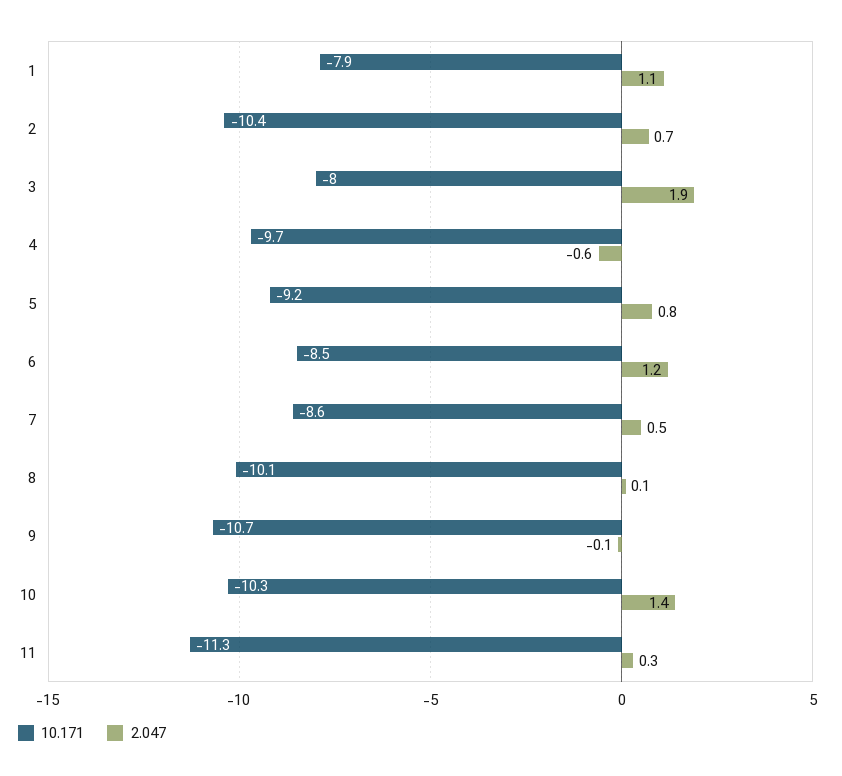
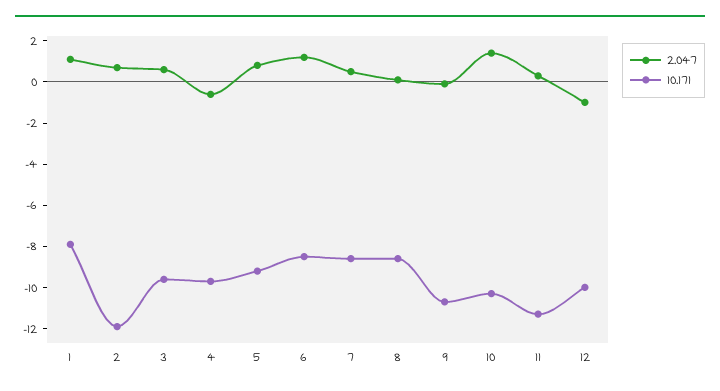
10.171, 2: -10.4 -> -12
10.171, 3: -8 -> -9.5
2.047, 3: 1.9 -> 0.5
10.171, 8: -10.1 -> -8.5
2.047, 12: none -> -1
10.171, 12: none -> -10

